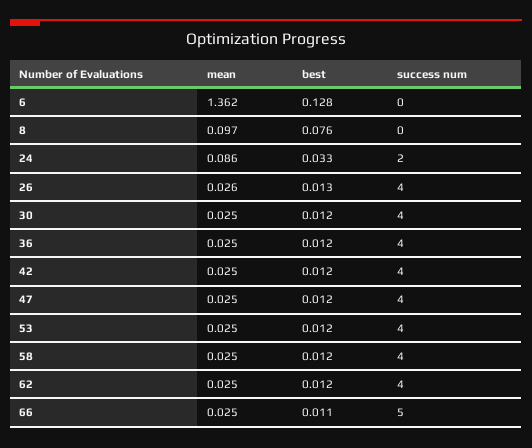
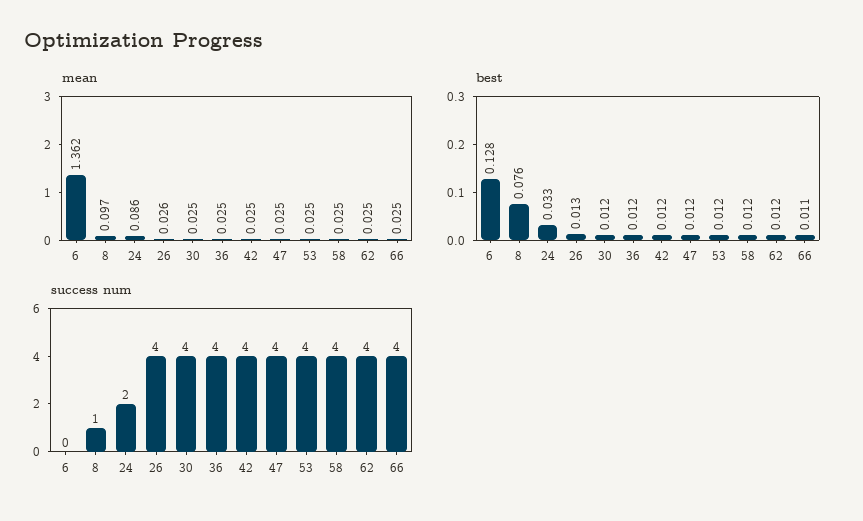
success num, 8: 0 -> 1
success num, 66: 5 -> 4

